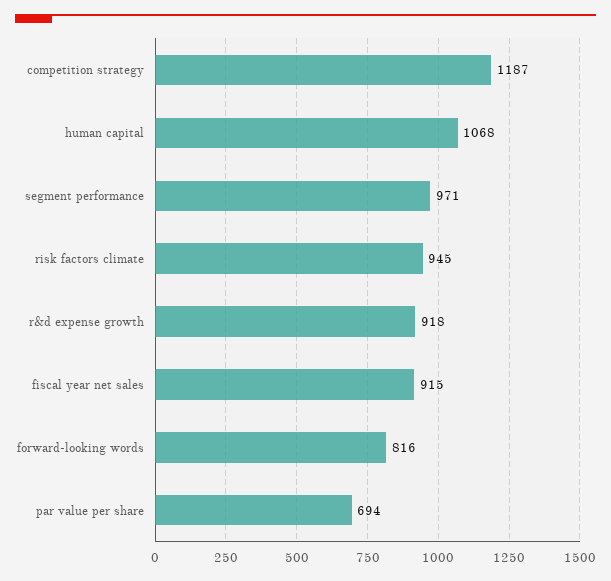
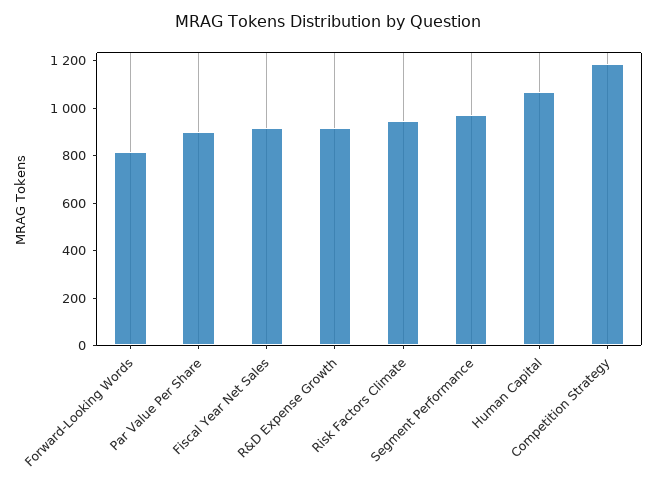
par value per share: 694 -> 900

